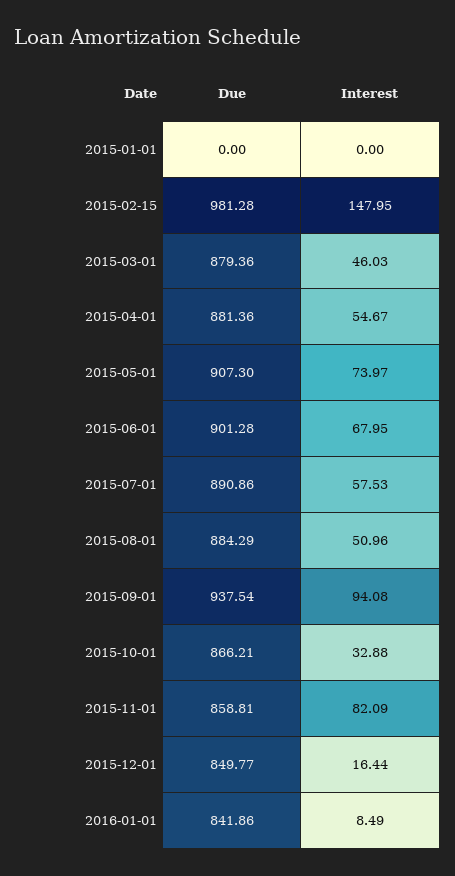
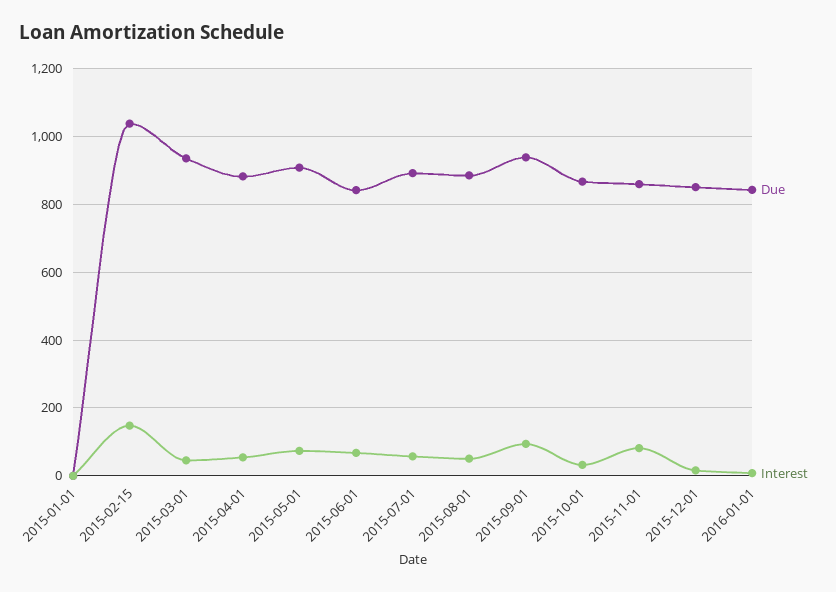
Due, 2015-02-15: 981.28 -> 1040
Due, 2015-03-01: 879.36 -> 940
Due, 2015-06-01: 901.28 -> 840

